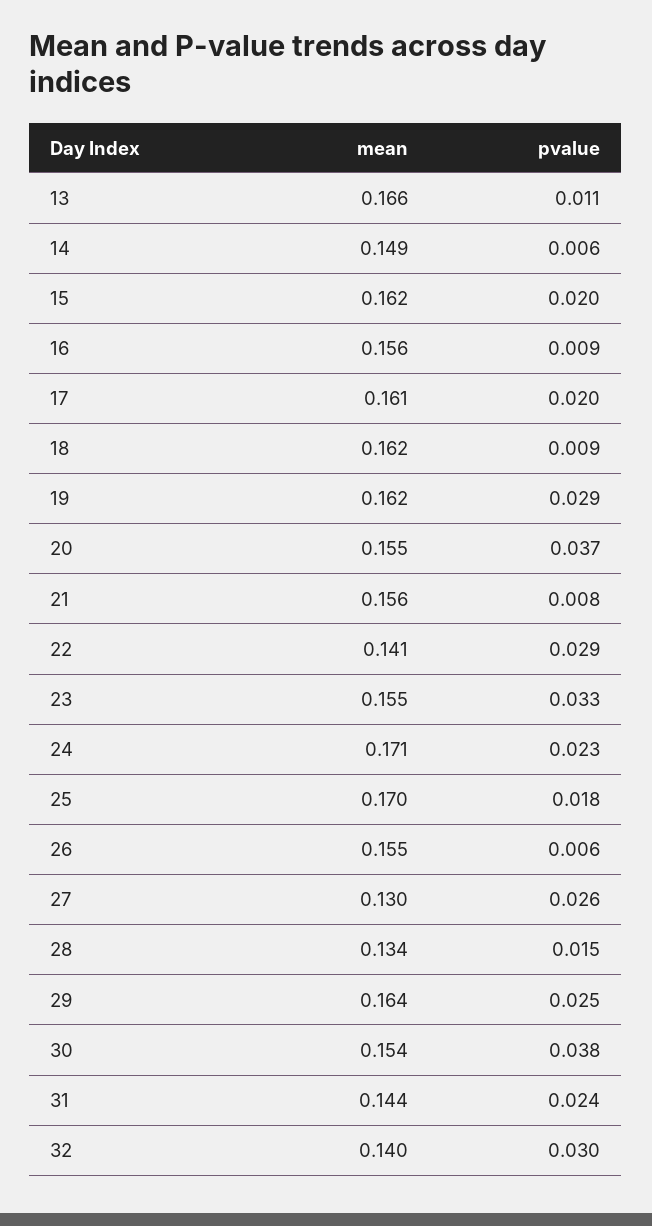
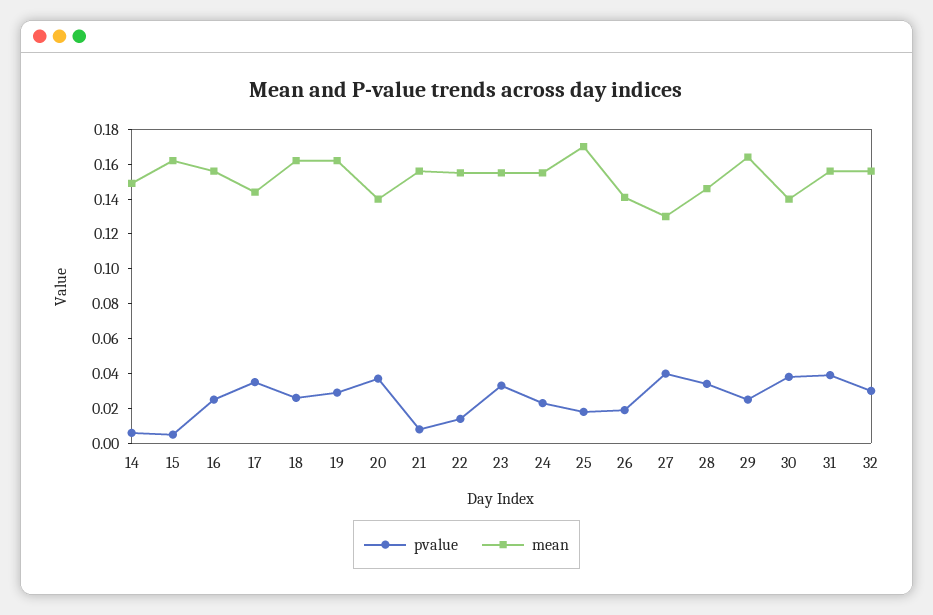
mean, 13: 0.166 -> none
pvalue, 13: 0.011 -> none
pvalue, 15: 0.02 -> 0.005
pvalue, 16: 0.009 -> 0.025
mean, 17: 0.161 -> 0.145
pvalue, 17: 0.02 -> 0.035
pvalue, 18: 0.009 -> 0.025
mean, 20: 0.155 -> 0.14
mean, 22: 0.141 -> 0.155
pvalue, 22: 0.029 -> 0.015
mean, 24: 0.171 -> 0.155
mean, 26: 0.155 -> 0.14
pvalue, 26: 0.006 -> 0.02
pvalue, 27: 0.026 -> 0.04
mean, 28: 0.134 -> 0.145
pvalue, 28: 0.015 -> 0.035
mean, 30: 0.154 -> 0.14
mean, 31: 0.144 -> 0.155
pvalue, 31: 0.024 -> 0.04
mean, 32: 0.14 -> 0.155

